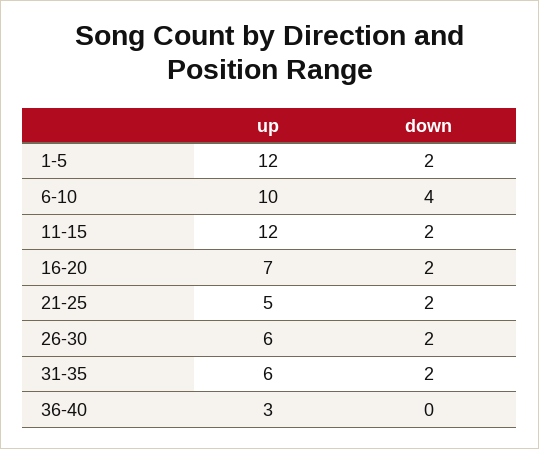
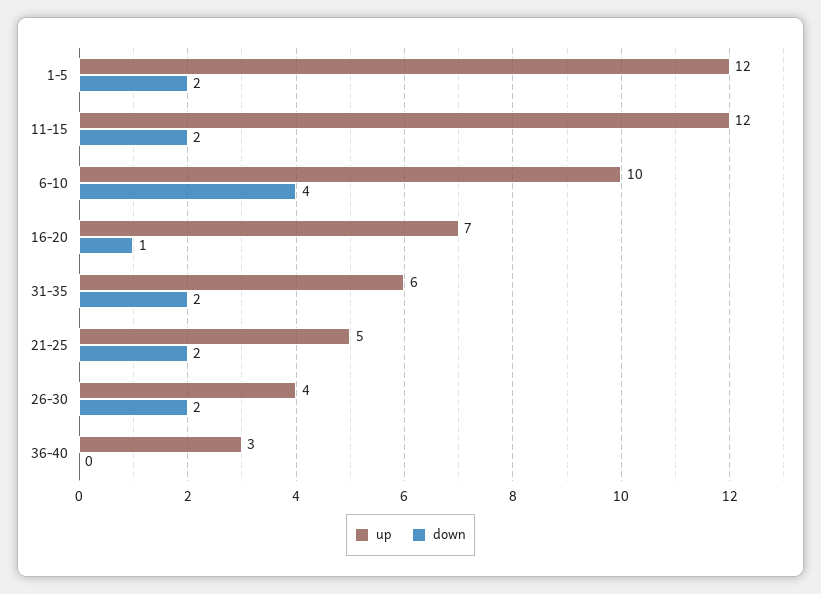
down, 16-20: 2 -> 1
up, 26-30: 6 -> 4

